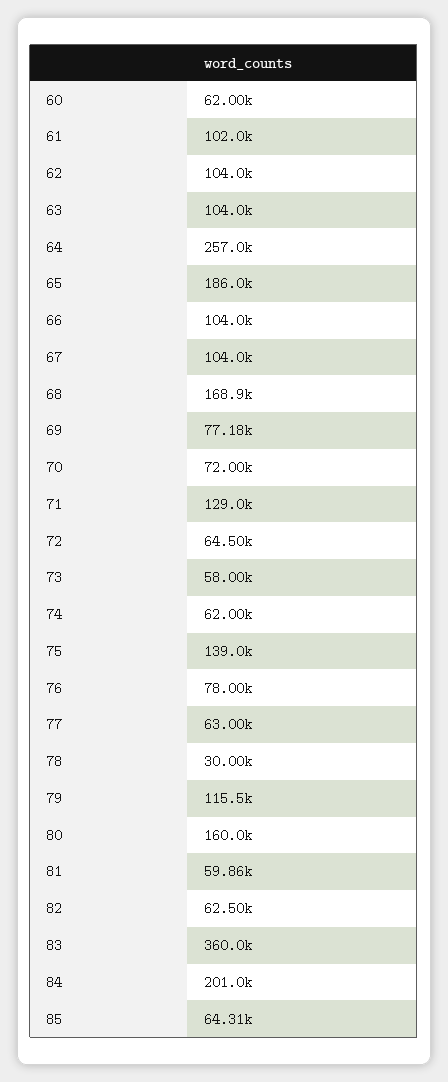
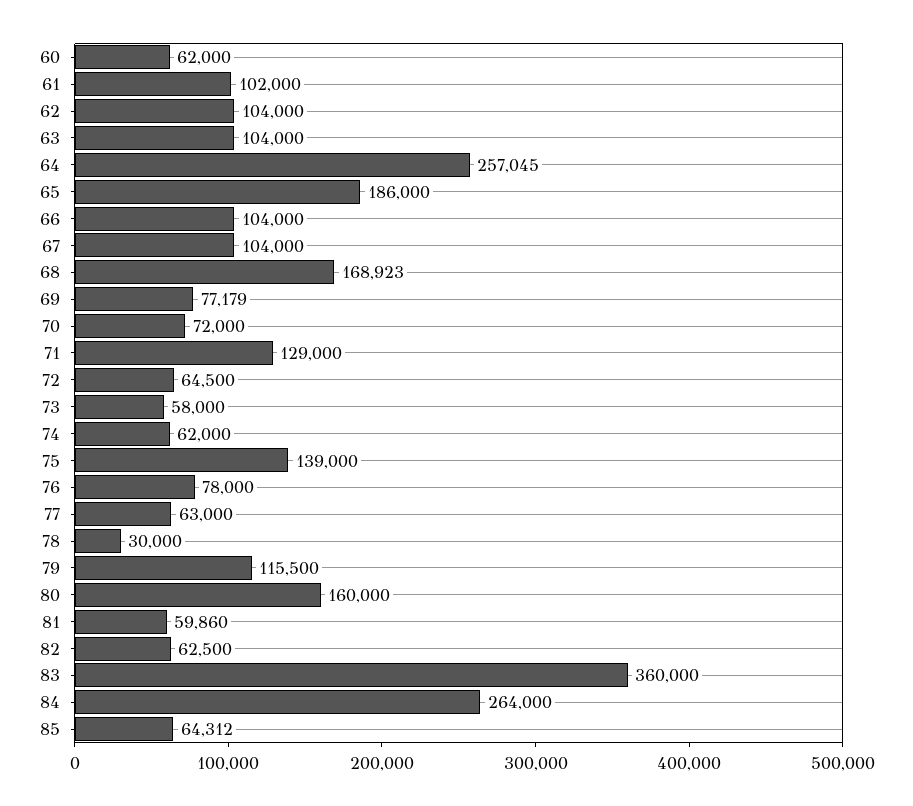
84: 201000 -> 264000

